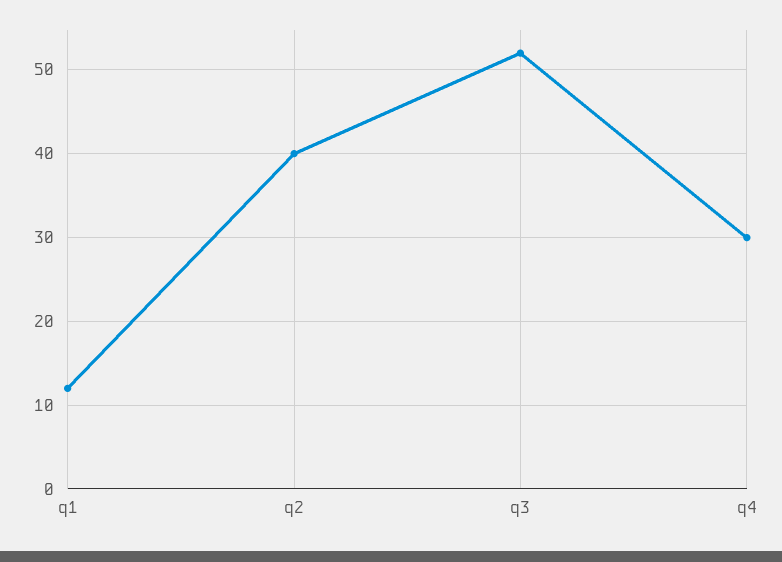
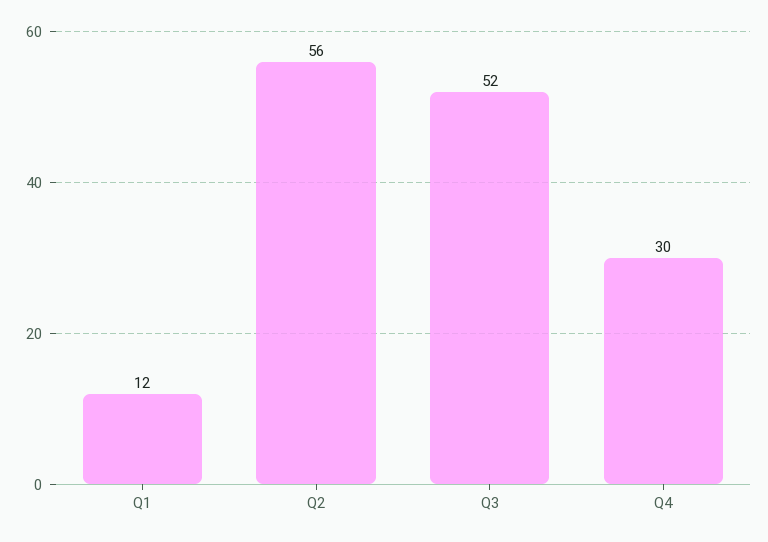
q2: 40 -> 56

